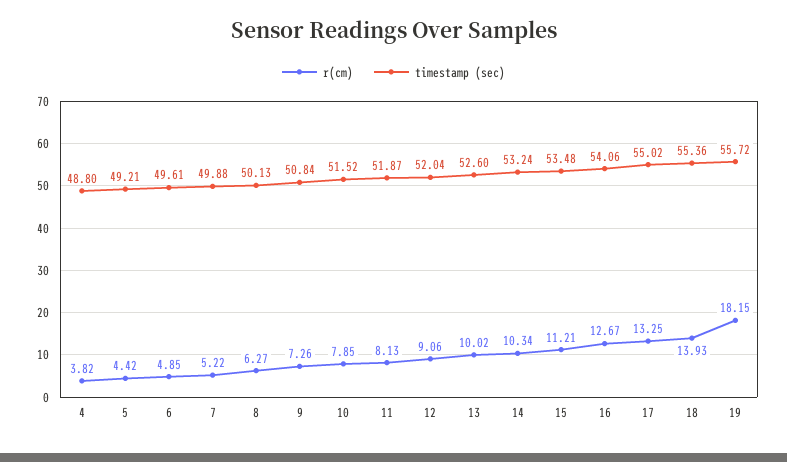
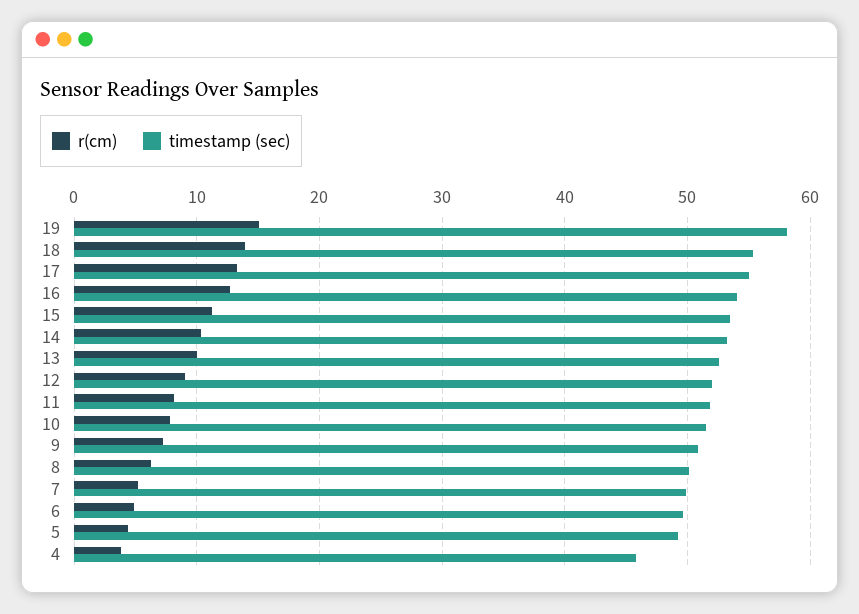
timestamp (sec), 4: 48.8 -> 46
r(cm), 19: 18.15 -> 15
timestamp (sec), 19: 55.72 -> 58

